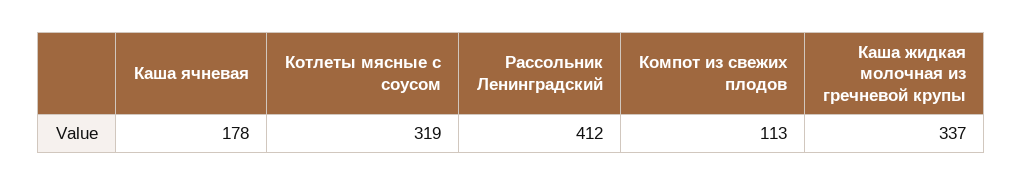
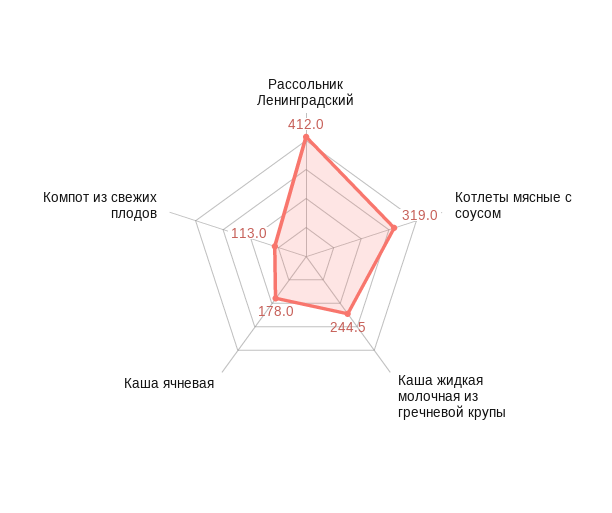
Каша жидкая молочная из гречневой крупы: 337 -> 244.5

